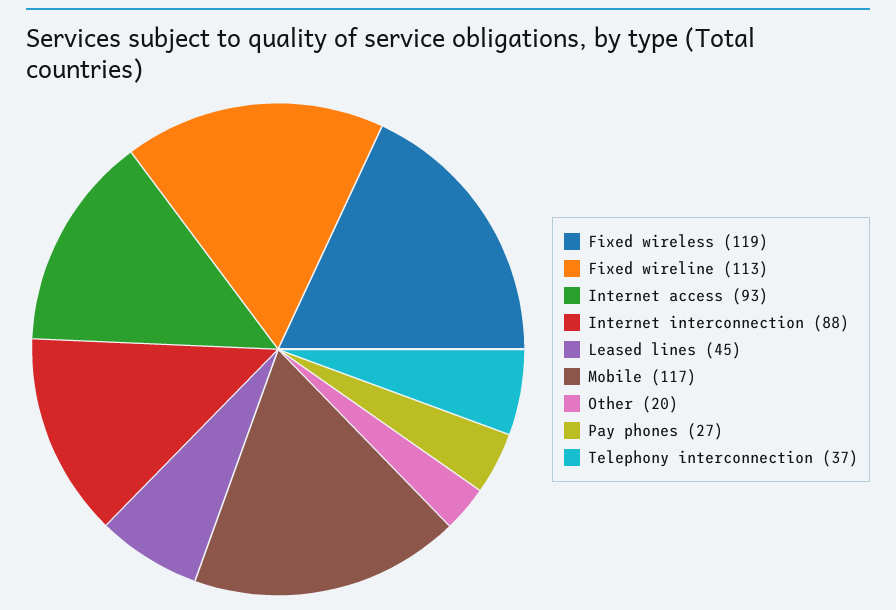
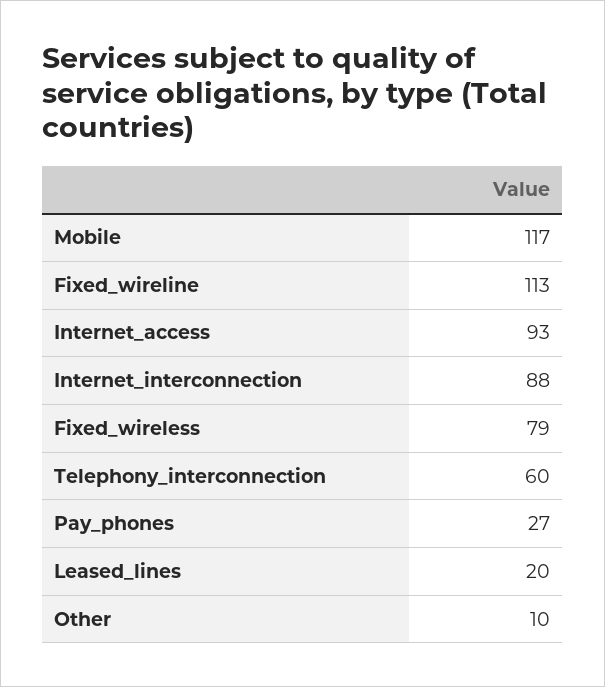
Fixed wireless: 119 -> 79
Leased lines: 45 -> 20
Other: 20 -> 10
Telephony interconnection: 37 -> 60

